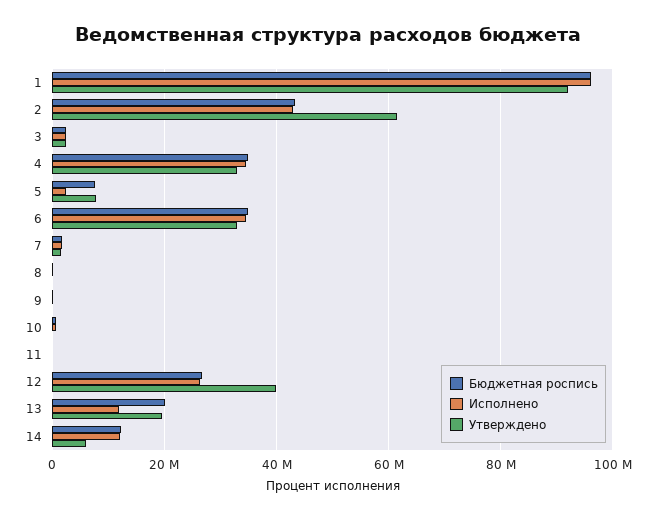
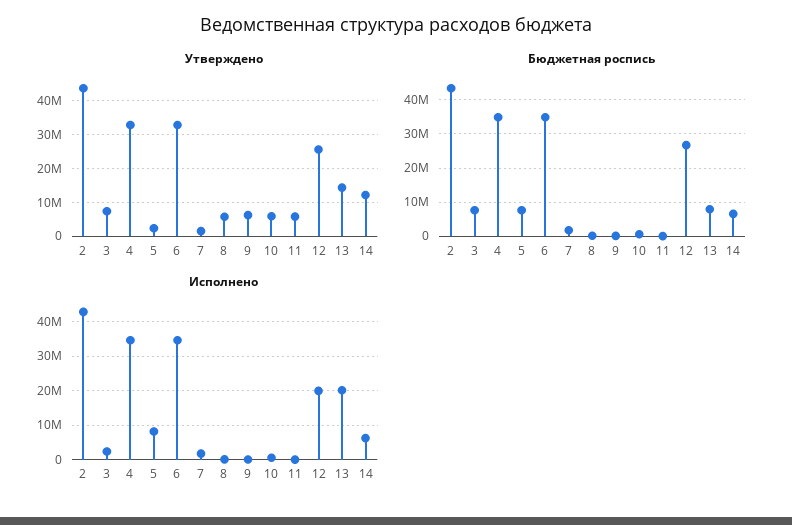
Бюджетная роспись, 1: 96000000 -> none
Исполнено, 1: 96000000 -> none
Утверждено, 1: 92000000 -> none
Утверждено, 2: 62000000 -> 44000000
Бюджетная роспись, 3: 2000000 -> 8000000
Утверждено, 3: 2000000 -> 8000000
Исполнено, 5: 2000000 -> 8000000
Утверждено, 5: 8000000 -> 2000000
Утверждено, 8: 0 -> 6000000
Утверждено, 9: 0 -> 6000000
Утверждено, 10: 0 -> 6000000
Утверждено, 11: 0 -> 6000000
Исполнено, 12: 26000000 -> 20000000
Утверждено, 12: 40000000 -> 26000000
Бюджетная роспись, 13: 20000000 -> 8000000
Исполнено, 13: 12000000 -> 20000000
Утверждено, 13: 20000000 -> 14000000
Бюджетная роспись, 14: 12000000 -> 6000000
Исполнено, 14: 12000000 -> 6000000
Утверждено, 14: 6000000 -> 12000000

